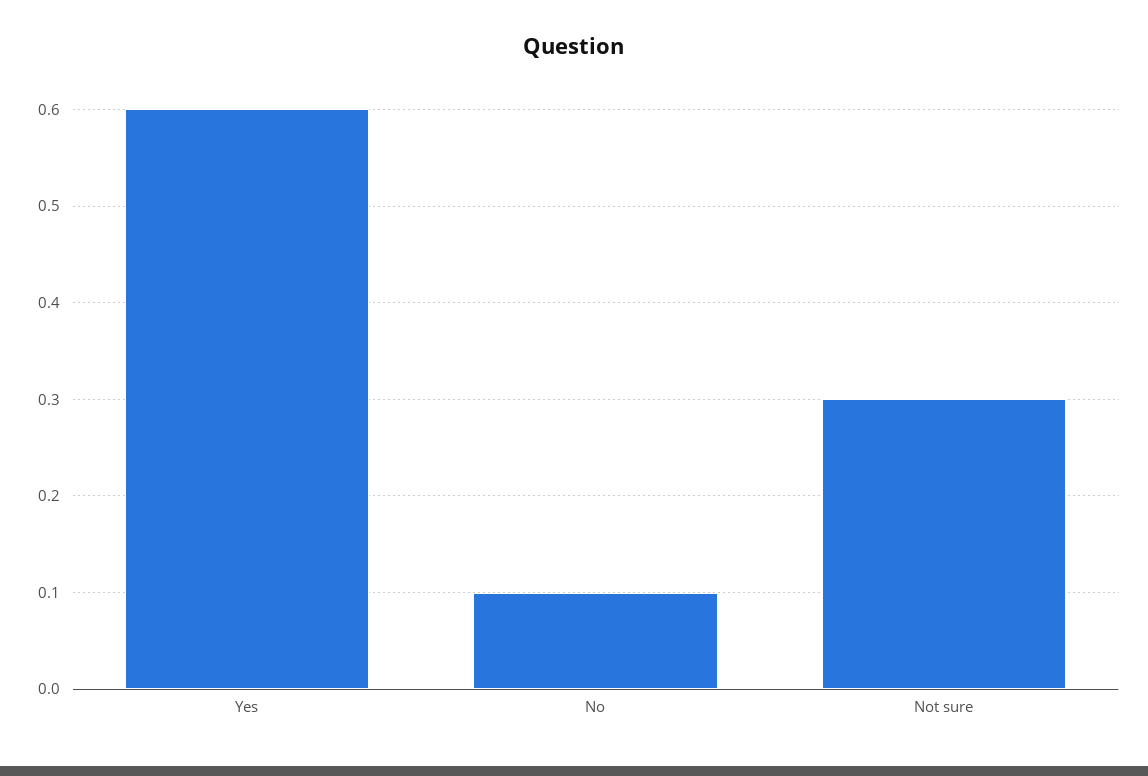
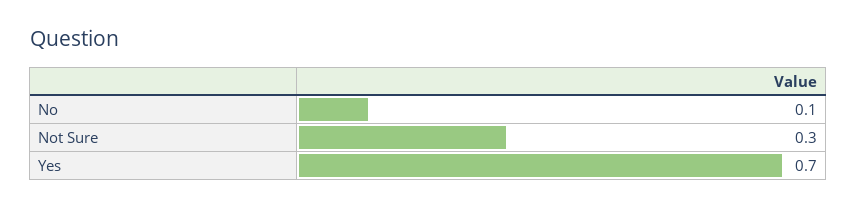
Yes: 0.6 -> 0.7

